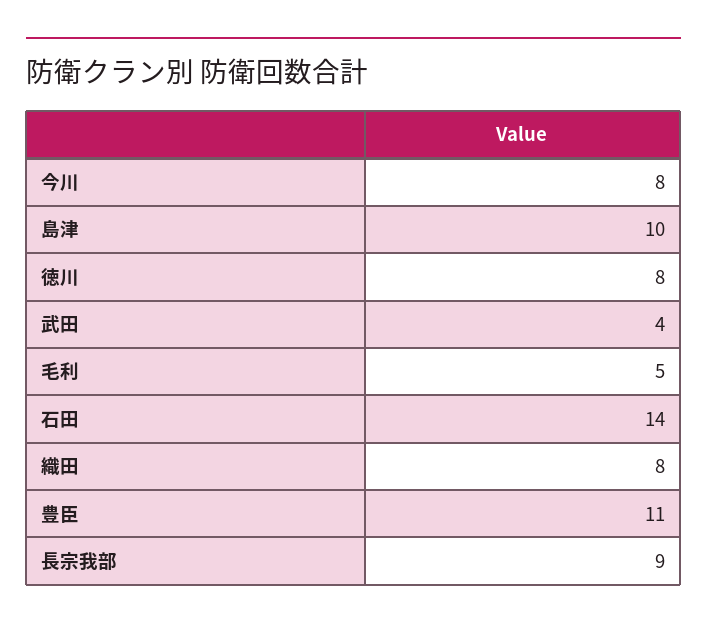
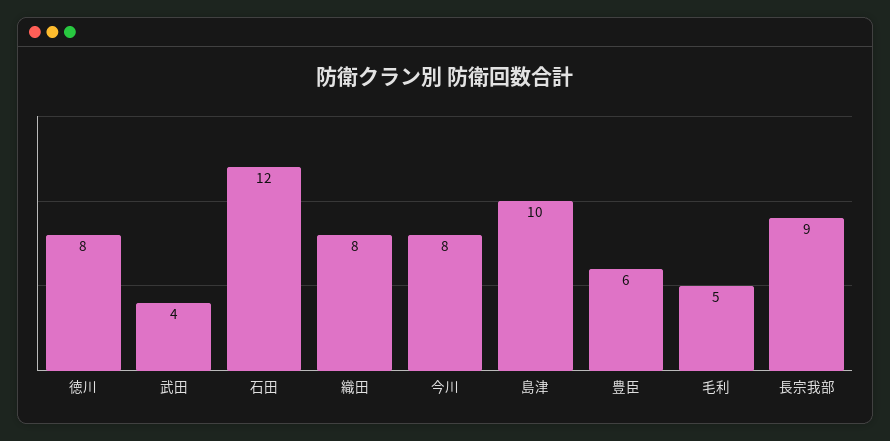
石田: 14 -> 12
豊臣: 11 -> 6

